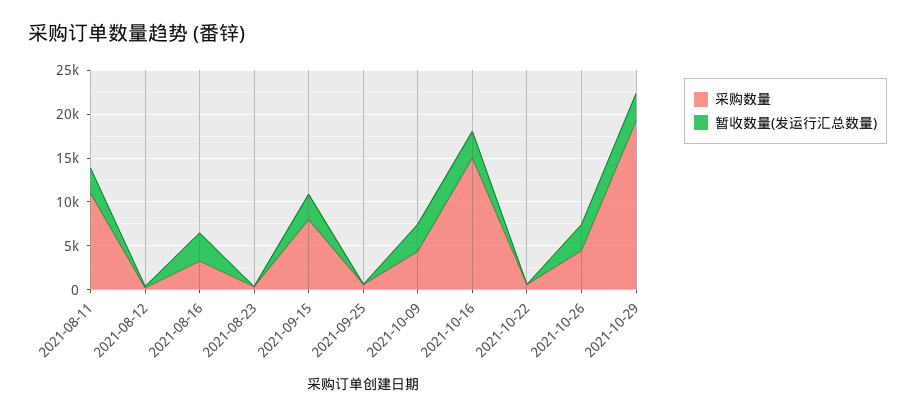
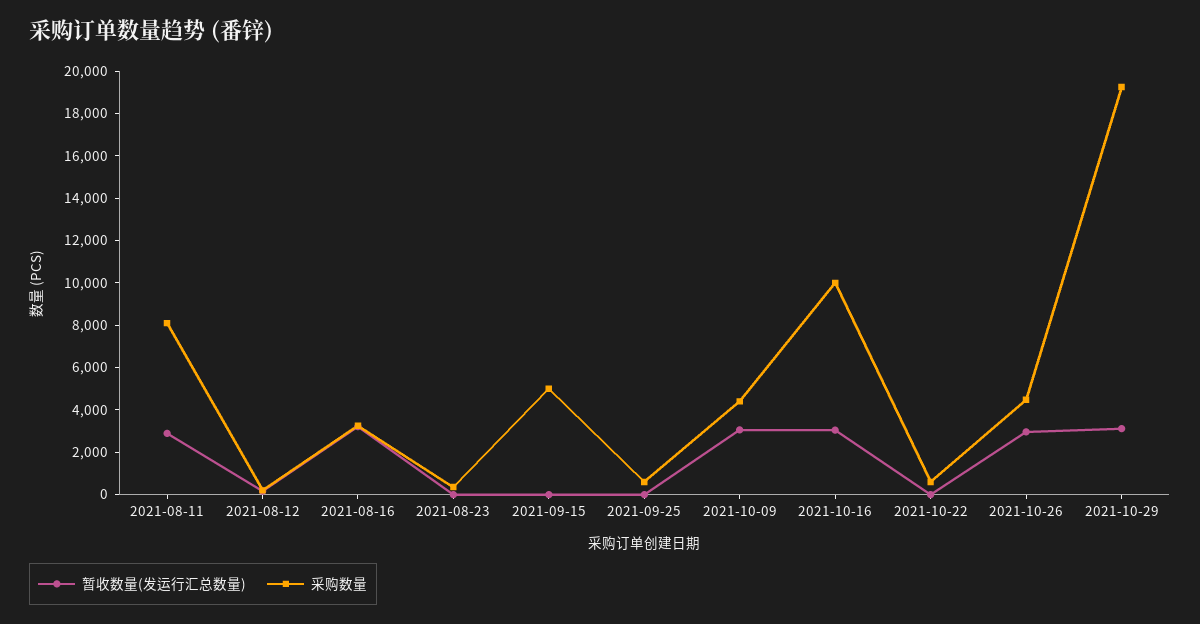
采购数量, 2021-08-11: 11000 -> 8000
采购数量, 2021-09-15: 8000 -> 5000
暂收数量(发运行汇总数量), 2021-09-15: 3000 -> 0
采购数量, 2021-10-16: 15000 -> 10000

